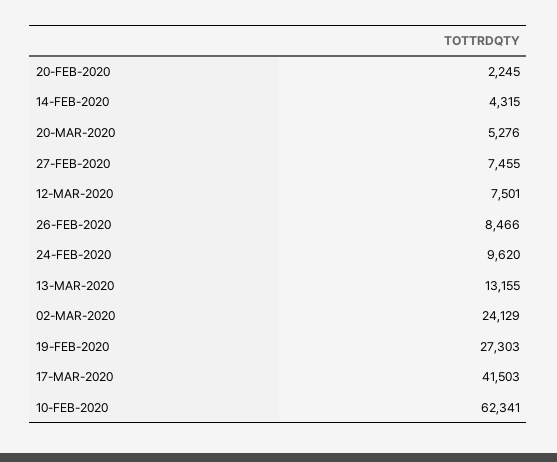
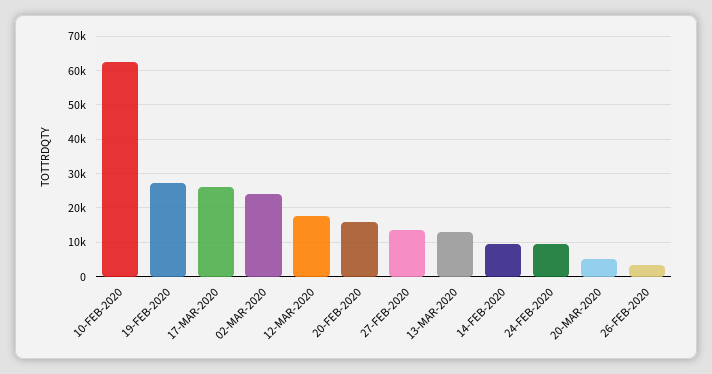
20-FEB-2020: 2245 -> 16000
14-FEB-2020: 4315 -> 10000
27-FEB-2020: 7455 -> 14000
12-MAR-2020: 7501 -> 18000
26-FEB-2020: 8466 -> 4000
17-MAR-2020: 41503 -> 26000

